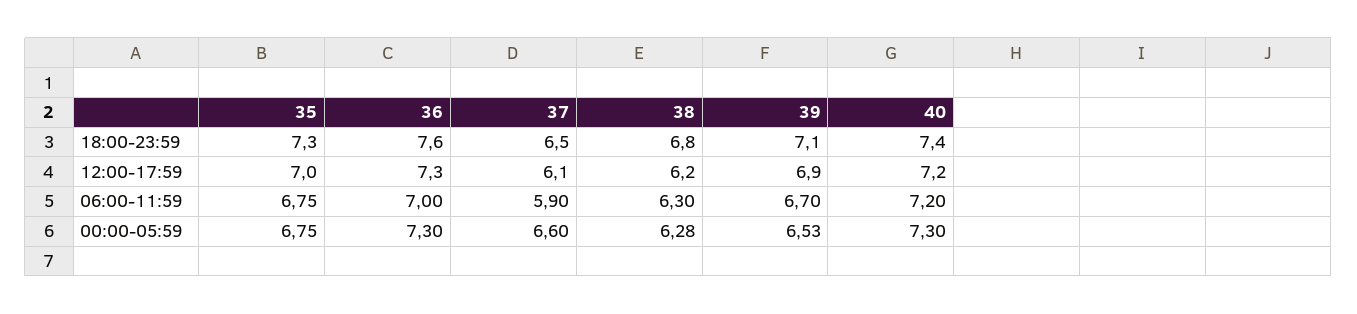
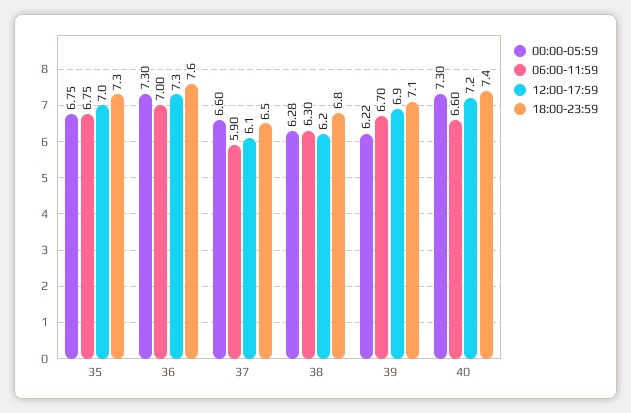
06:00-11:59, 40: 7.2 -> 6.6
00:00-05:59, 39: 6.53 -> 6.22

